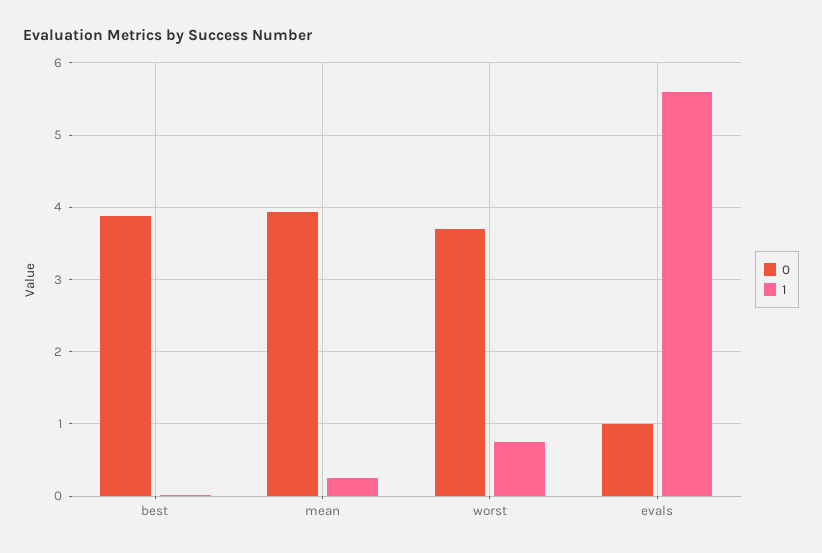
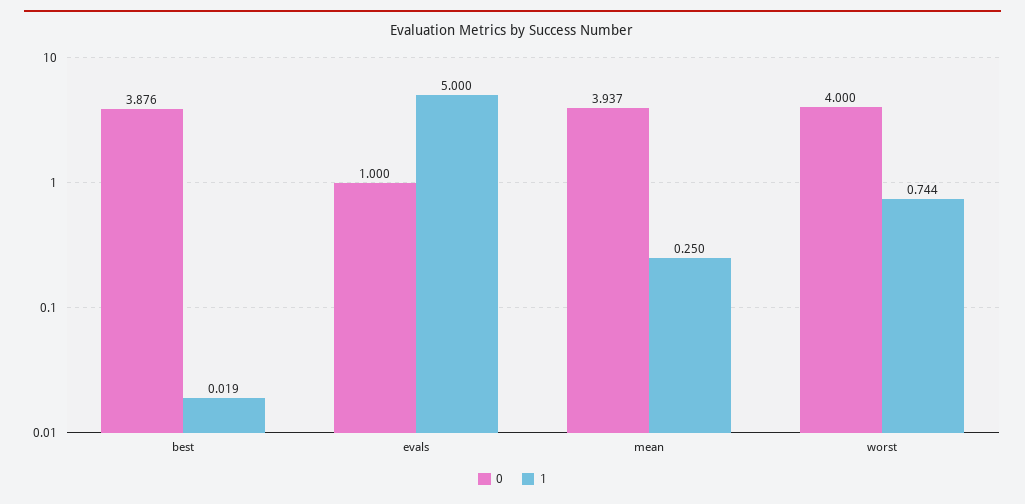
0, worst: 3.7 -> 4
1, evals: 5.6 -> 5

